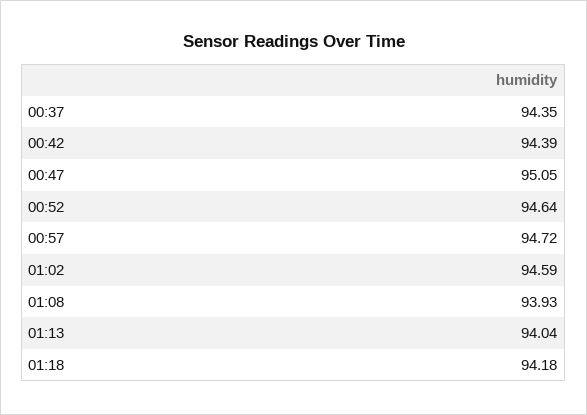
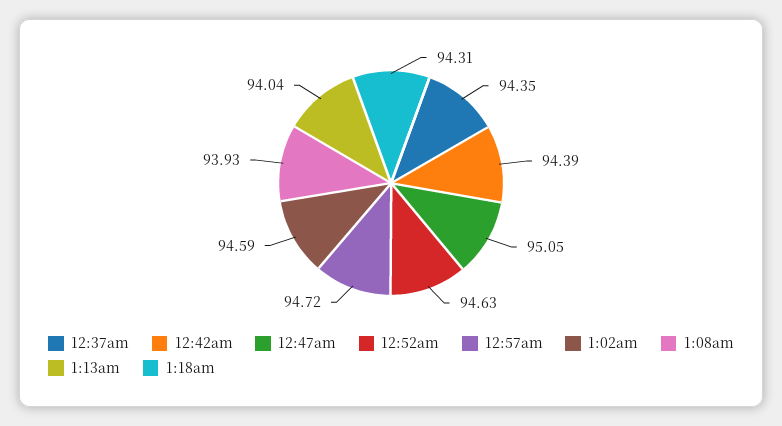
00:52: 94.64 -> 94.63
01:18: 94.18 -> 94.31

